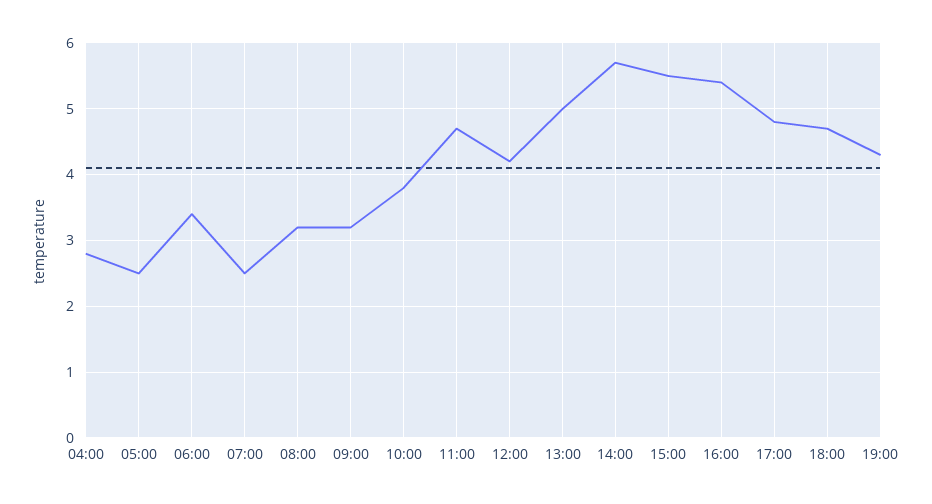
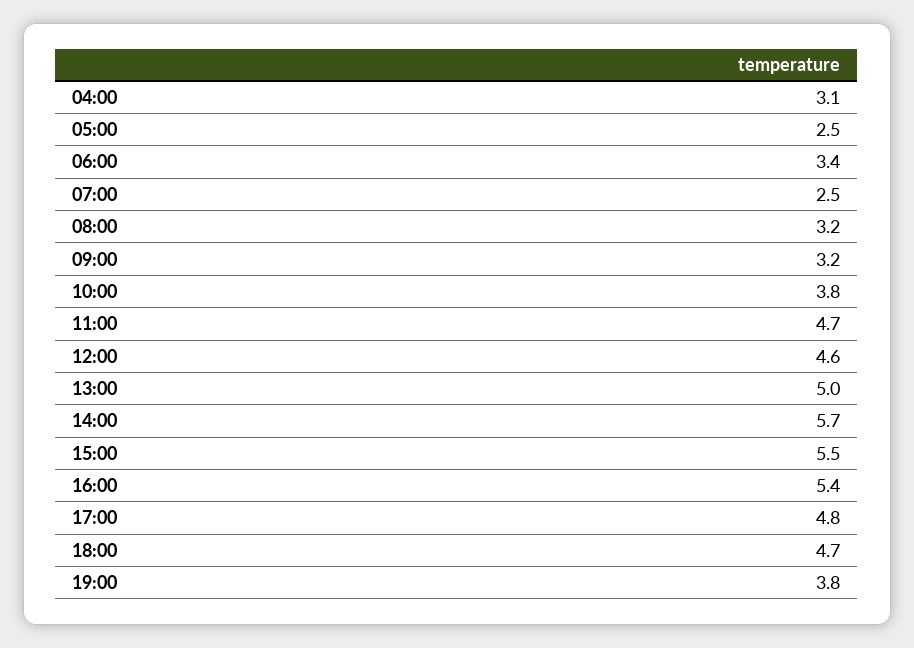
04:00: 2.8 -> 3.1
12:00: 4.2 -> 4.6
19:00: 4.3 -> 3.8

